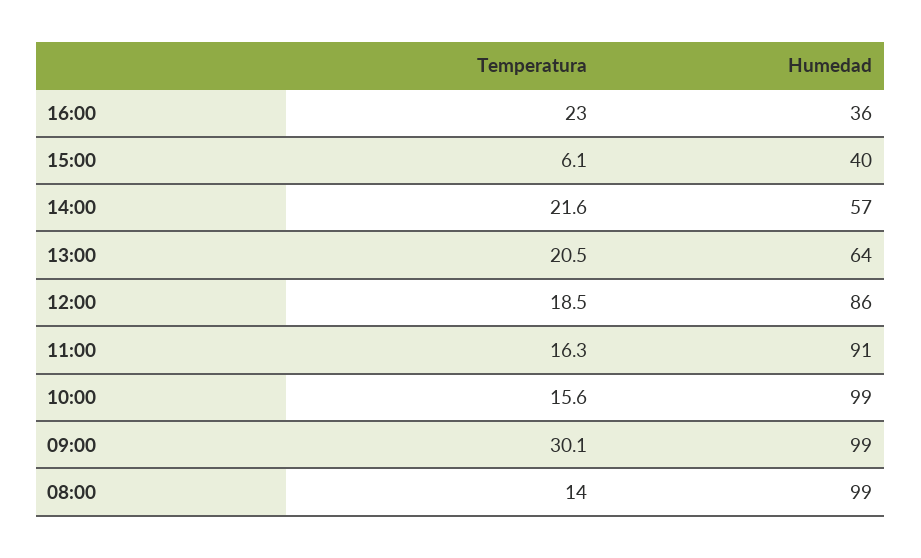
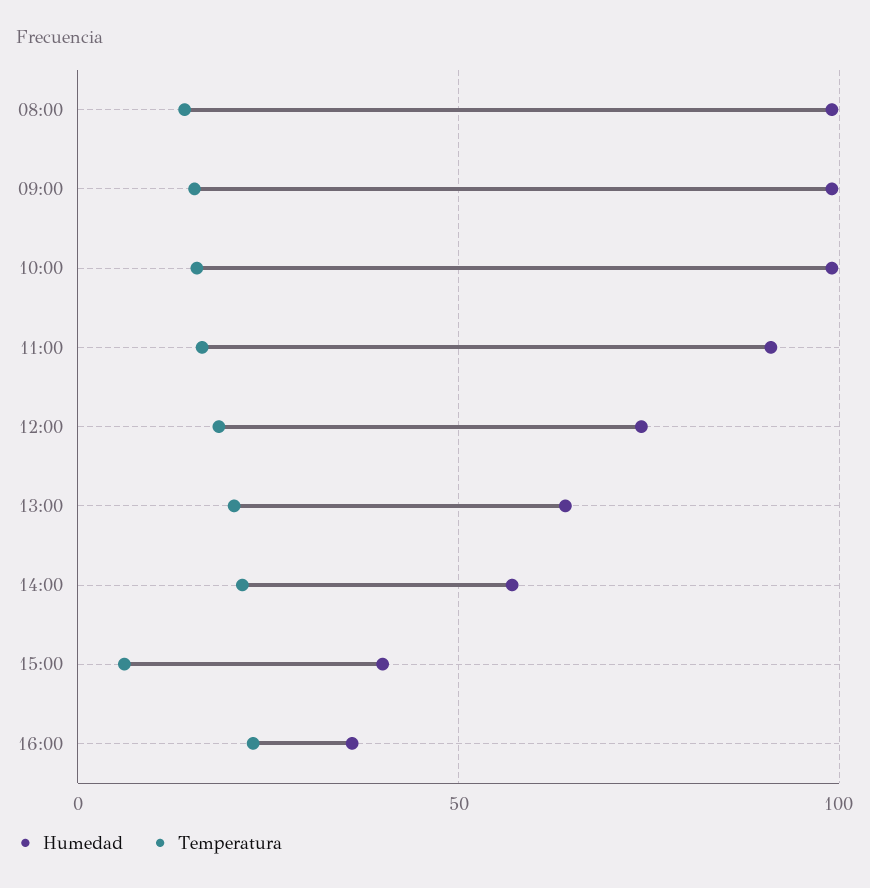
Humedad, 12:00: 86 -> 75
Temperatura, 09:00: 30.1 -> 15

